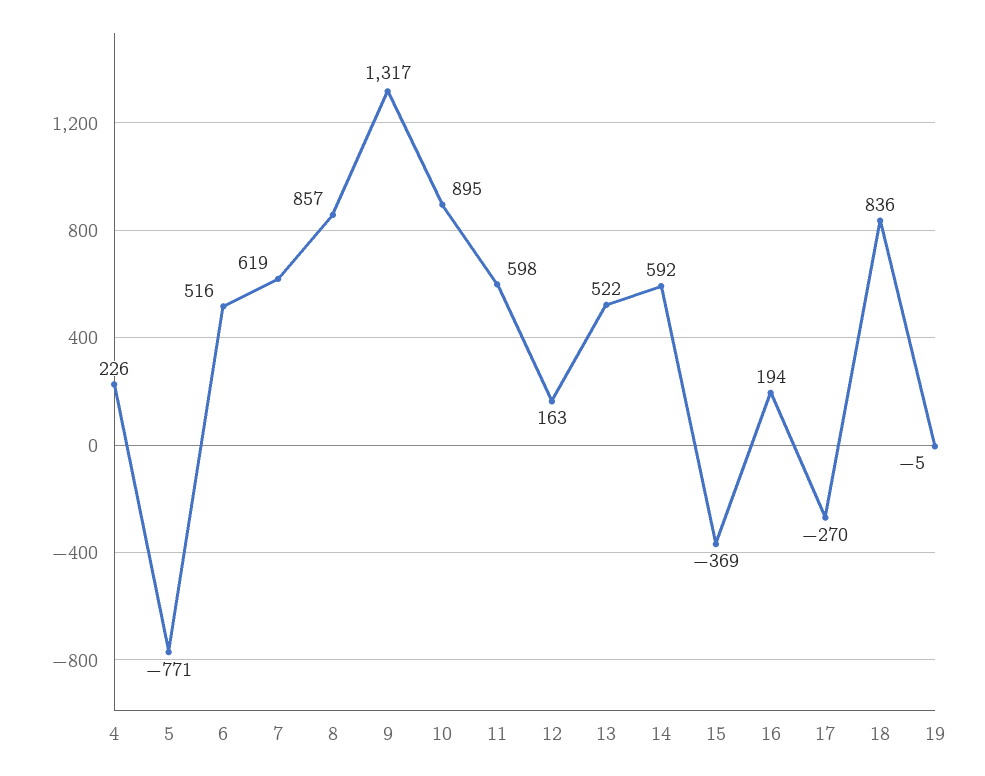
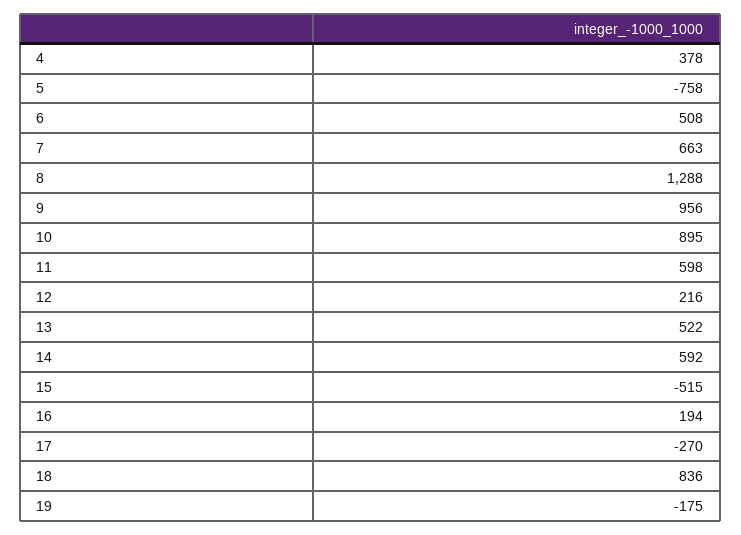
4: 226 -> 378
5: -771 -> -758
6: 516 -> 508
7: 619 -> 663
8: 857 -> 1288
9: 1317 -> 956
12: 163 -> 216
15: -369 -> -515
19: -5 -> -175

